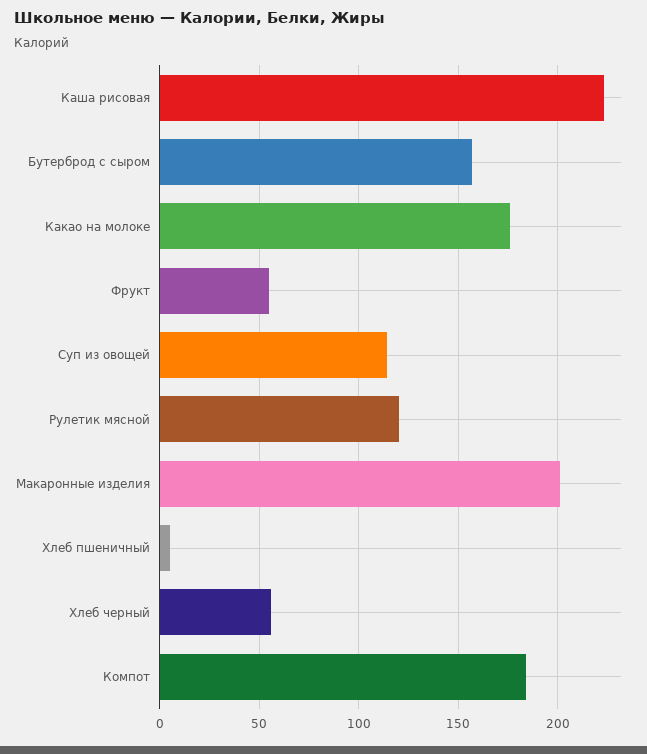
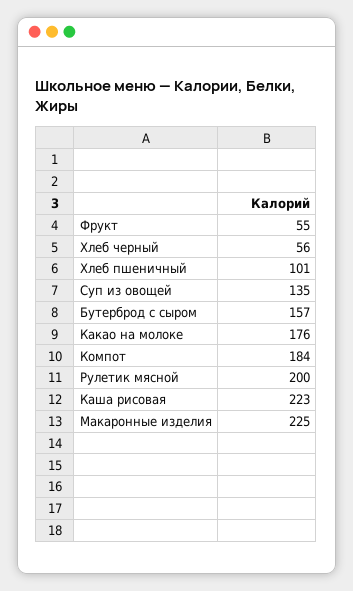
Суп из овощей: 115 -> 135
Рулетик мясной: 120 -> 200
Макаронные изделия: 200 -> 225
Хлеб пшеничный: 5 -> 101

